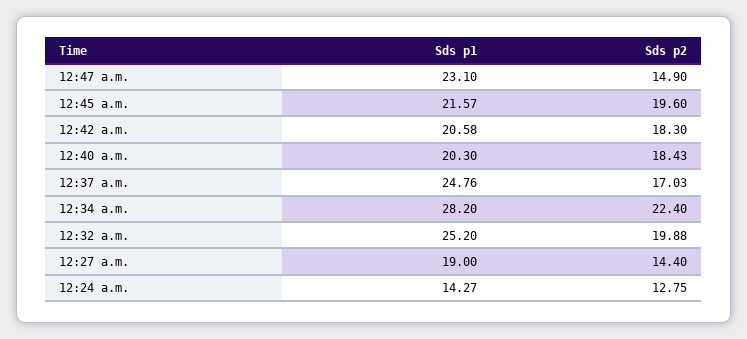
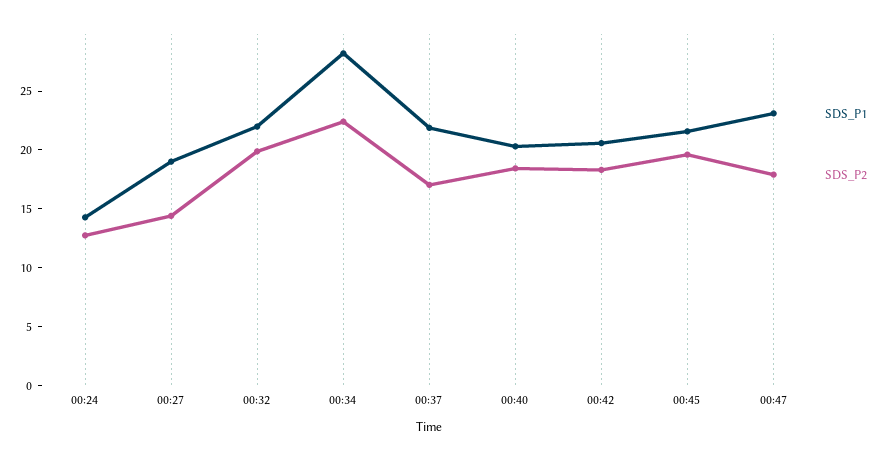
Sds p2, 12:47 a.m.: 14.9 -> 18
Sds p1, 12:37 a.m.: 24.76 -> 22
Sds p1, 12:32 a.m.: 25.2 -> 22

